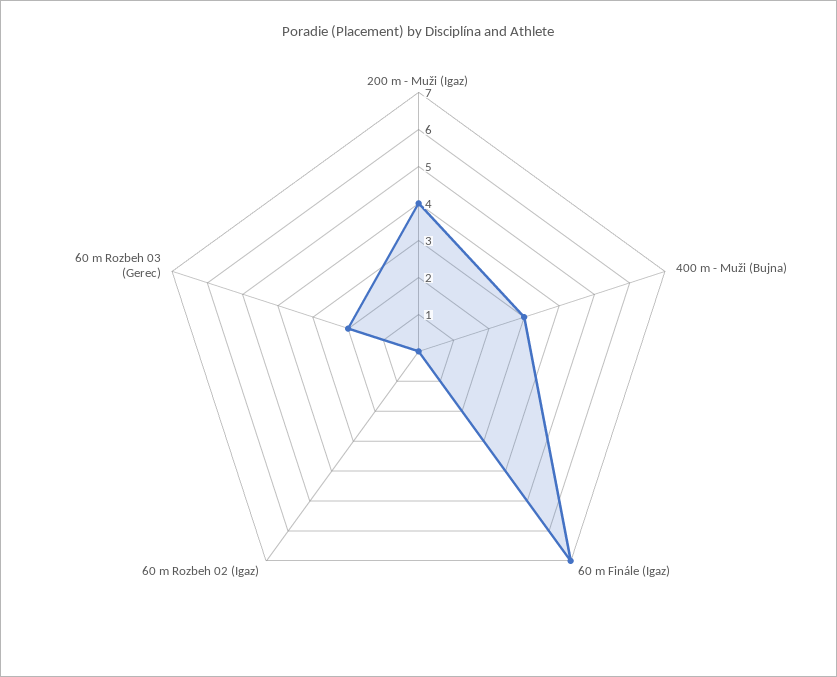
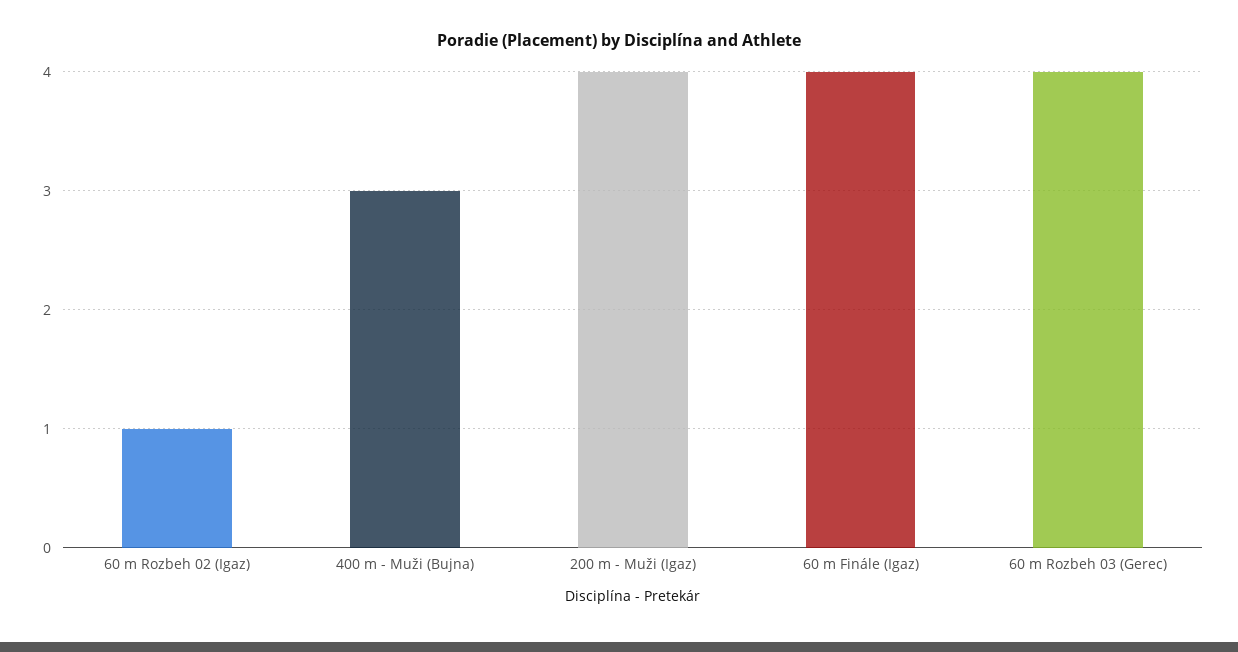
60 m Finále (Igaz): 7 -> 4
60 m Rozbeh 02 (Igaz): 0 -> 1
60 m Rozbeh 03 (Gerec): 2 -> 4

